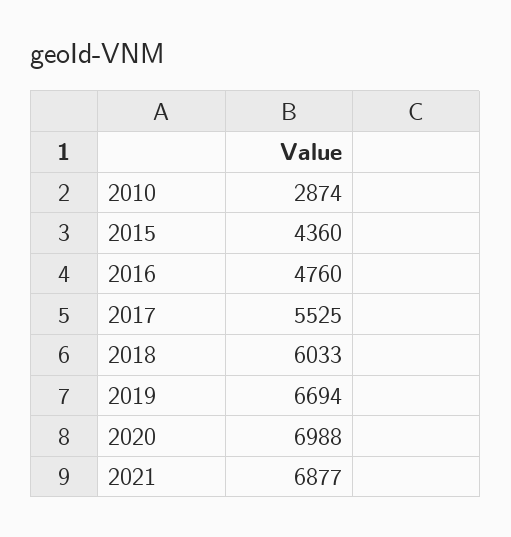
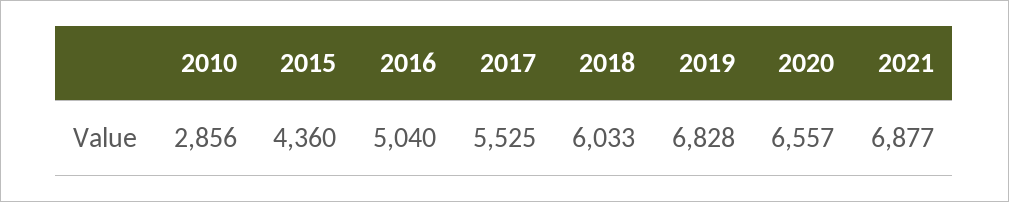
2010: 2874 -> 2856
2016: 4760 -> 5040
2019: 6694 -> 6828
2020: 6988 -> 6557

